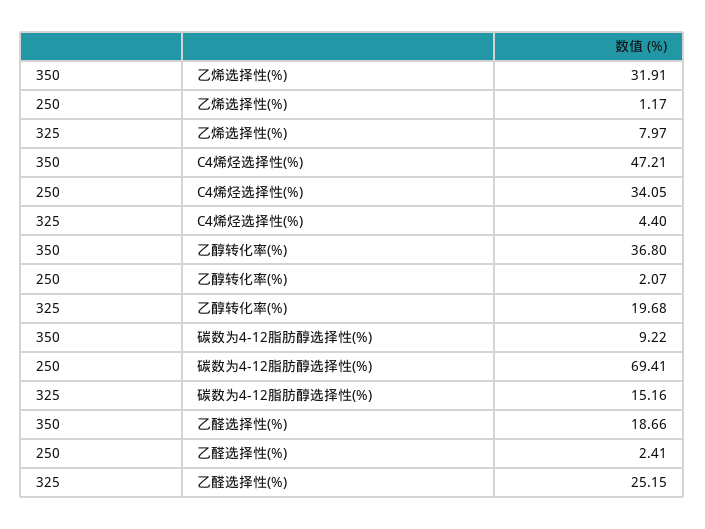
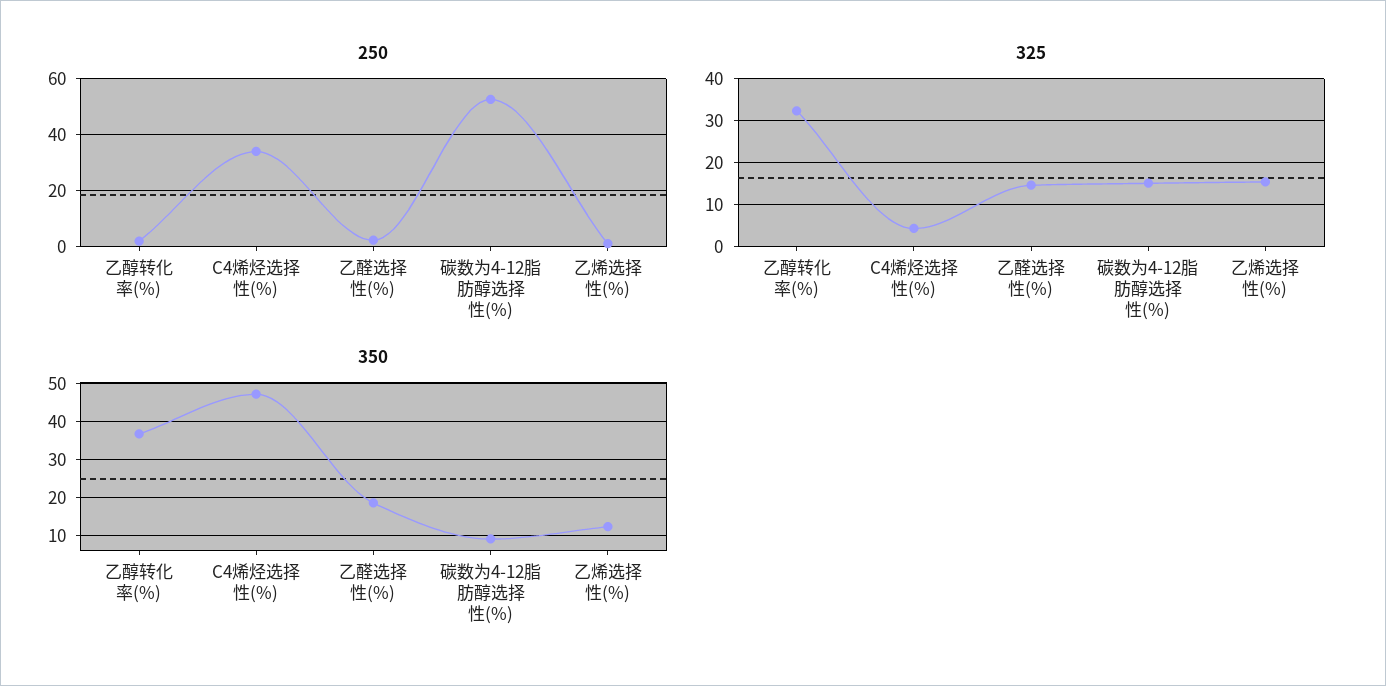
350, 乙烯选择性(%): 31.91 -> 12
325, 乙烯选择性(%): 7.97 -> 16
325, 乙醇转化率(%): 19.68 -> 32
250, 碳数为4-12脂肪醇选择性(%): 69.41 -> 52.5
325, 乙醛选择性(%): 25.15 -> 14

